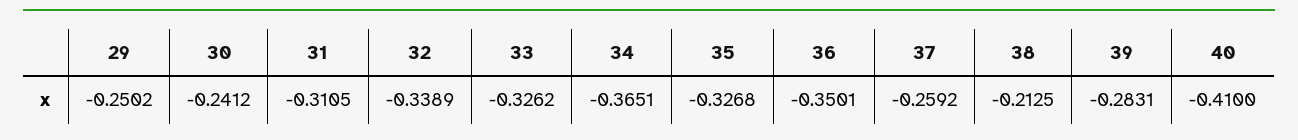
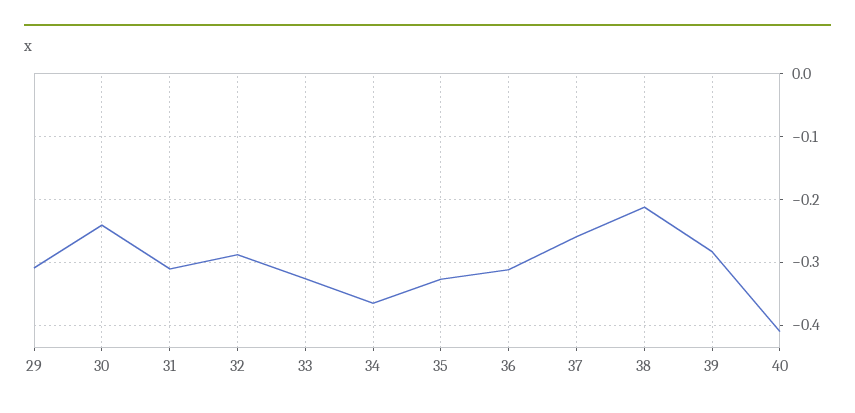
29: -0.2502 -> -0.31
32: -0.3389 -> -0.29
36: -0.3501 -> -0.31

